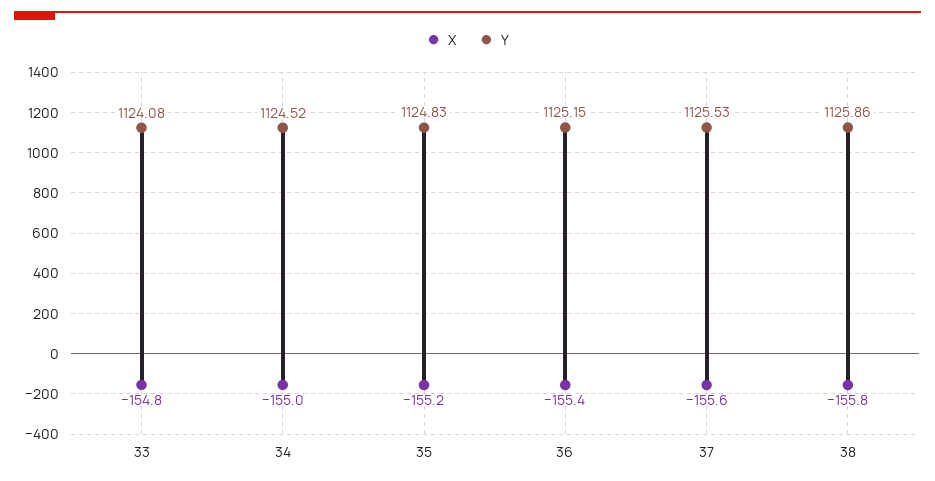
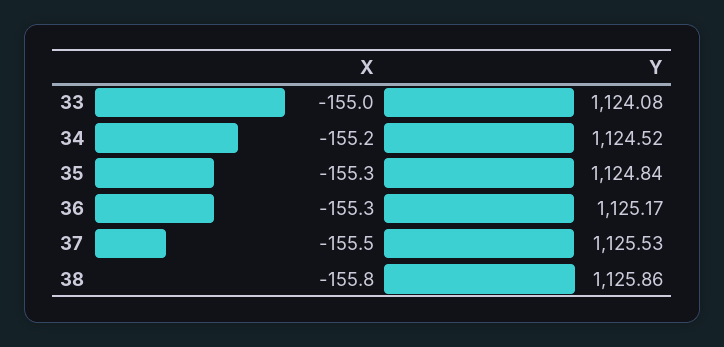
X, 33: -154.8 -> -155
X, 34: -155 -> -155.2
X, 35: -155.2 -> -155.3
Y, 35: 1124.83 -> 1124.84
X, 36: -155.4 -> -155.3
Y, 36: 1125.15 -> 1125.17
X, 37: -155.6 -> -155.5

